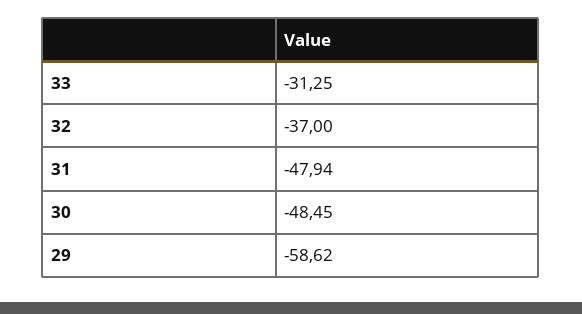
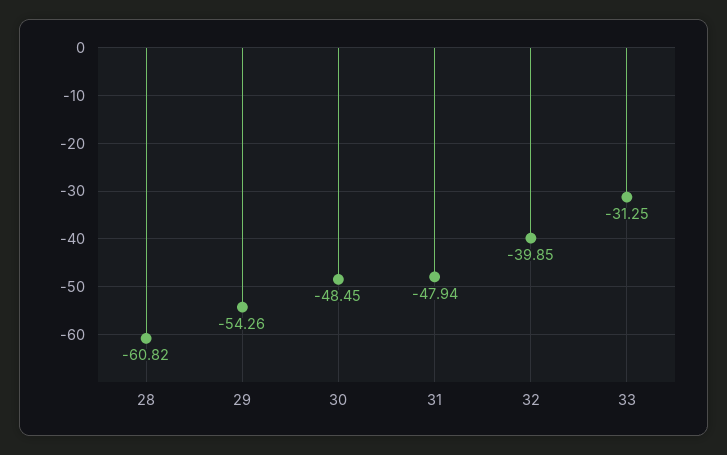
32: -37 -> -39.85
29: -58.62 -> -54.26
28: none -> -60.82

